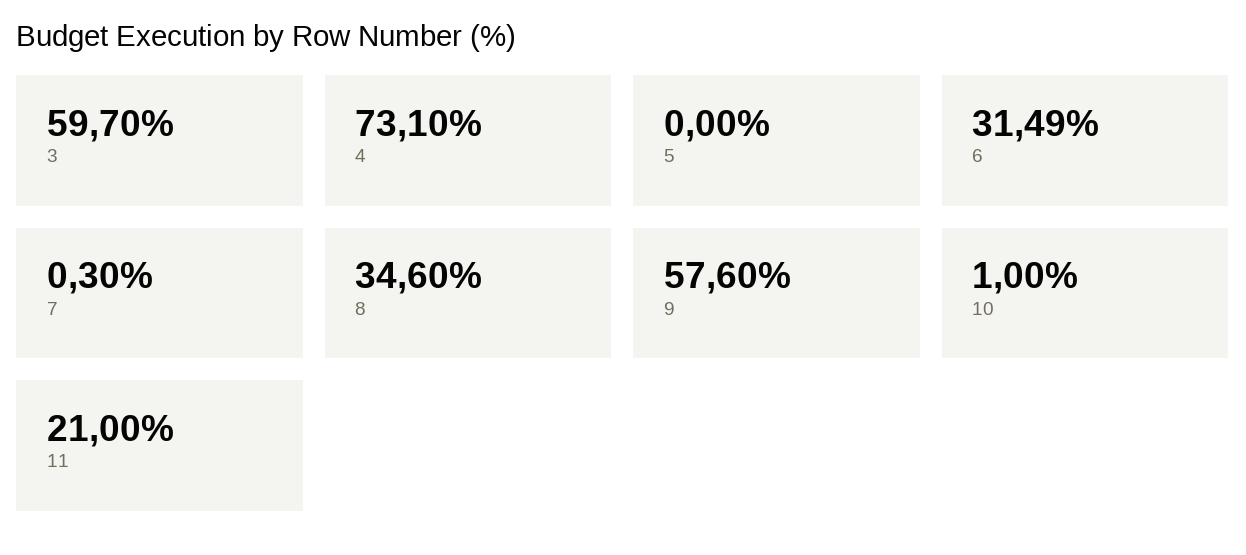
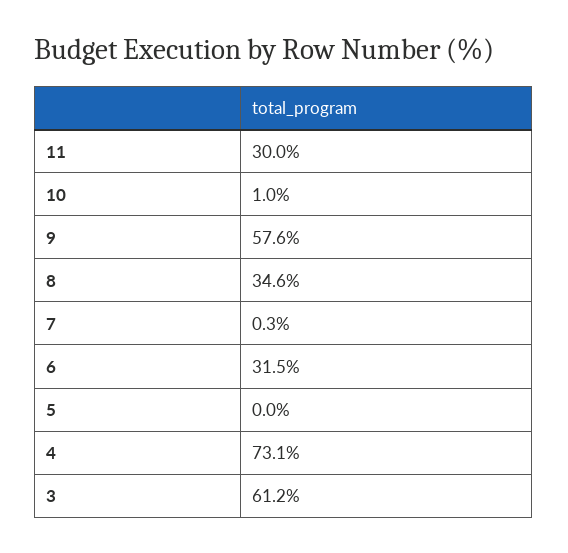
3: 59.7 -> 61.2
6: 31.49 -> 31.5
11: 21 -> 30

